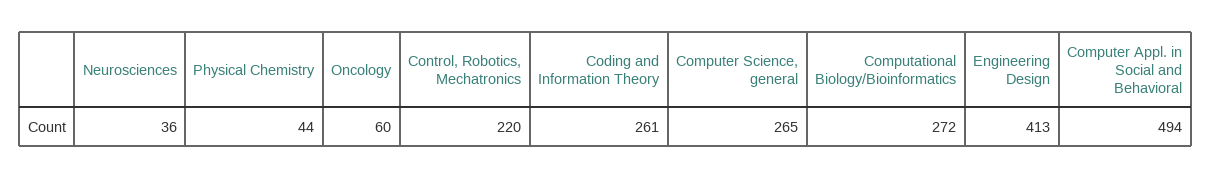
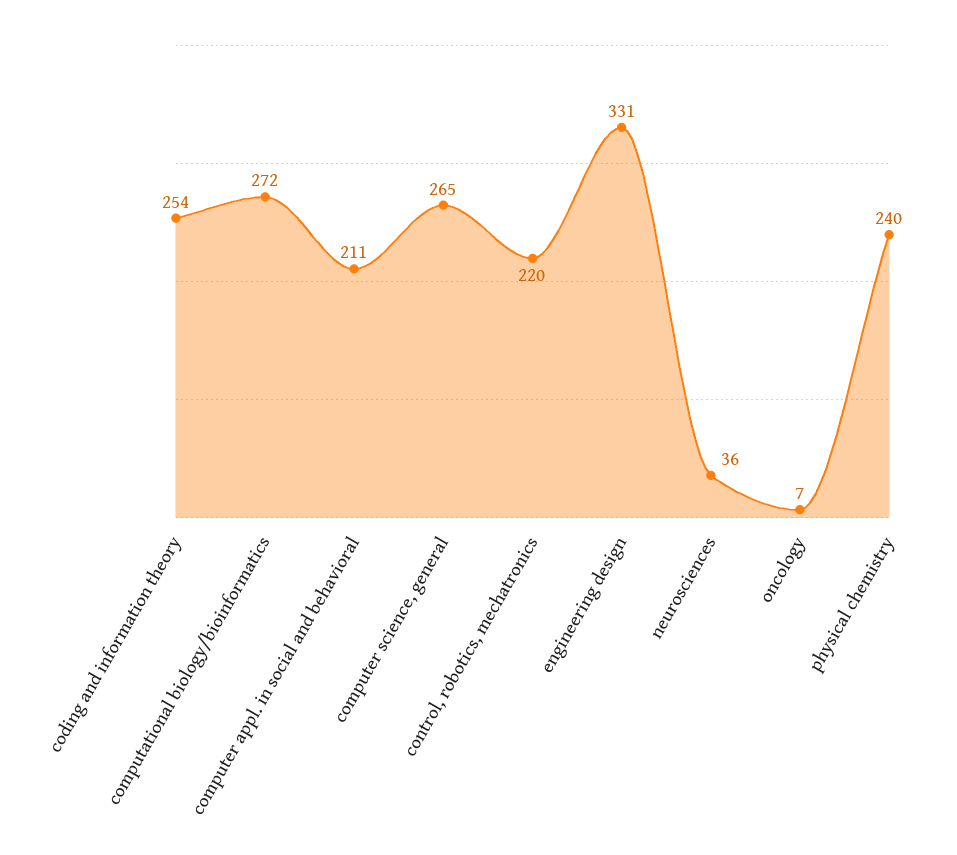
Physical Chemistry: 44 -> 240
Oncology: 60 -> 7
Coding and Information Theory: 261 -> 254
Engineering Design: 413 -> 331
Computer Appl. in Social and Behavioral: 494 -> 211

